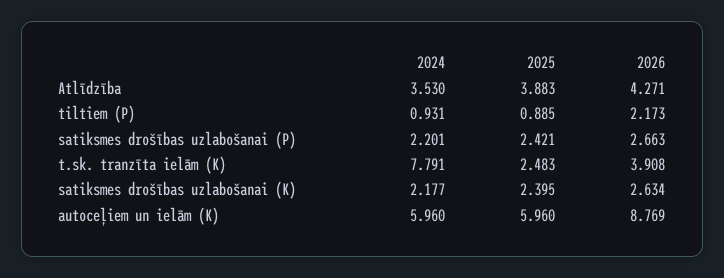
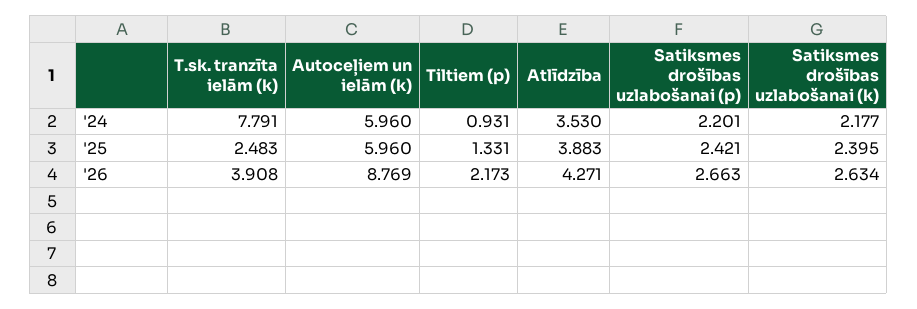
2025, tiltiem (P): 0.885 -> 1.331

